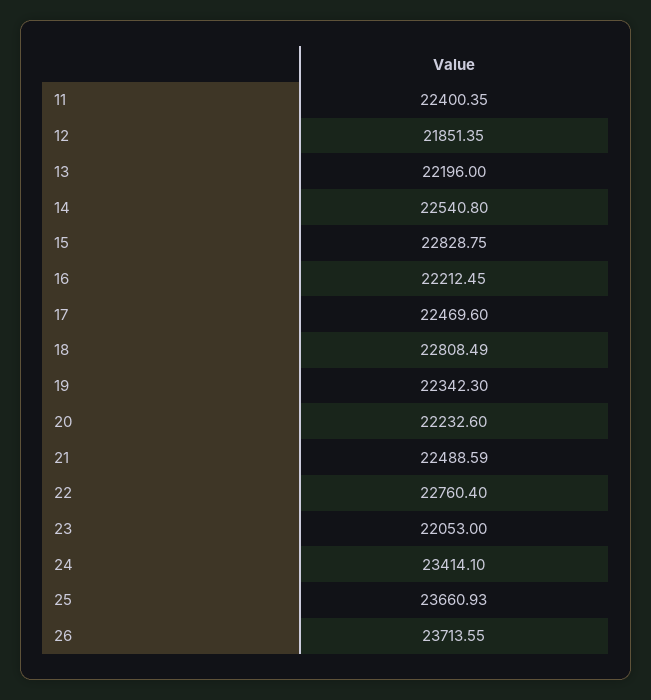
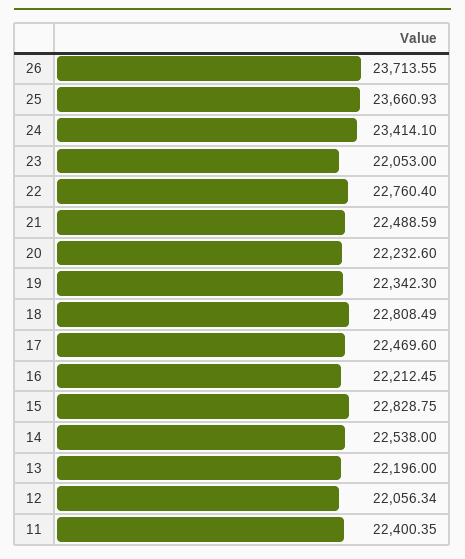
12: 21851.35 -> 22056.34
14: 22540.8 -> 22538

